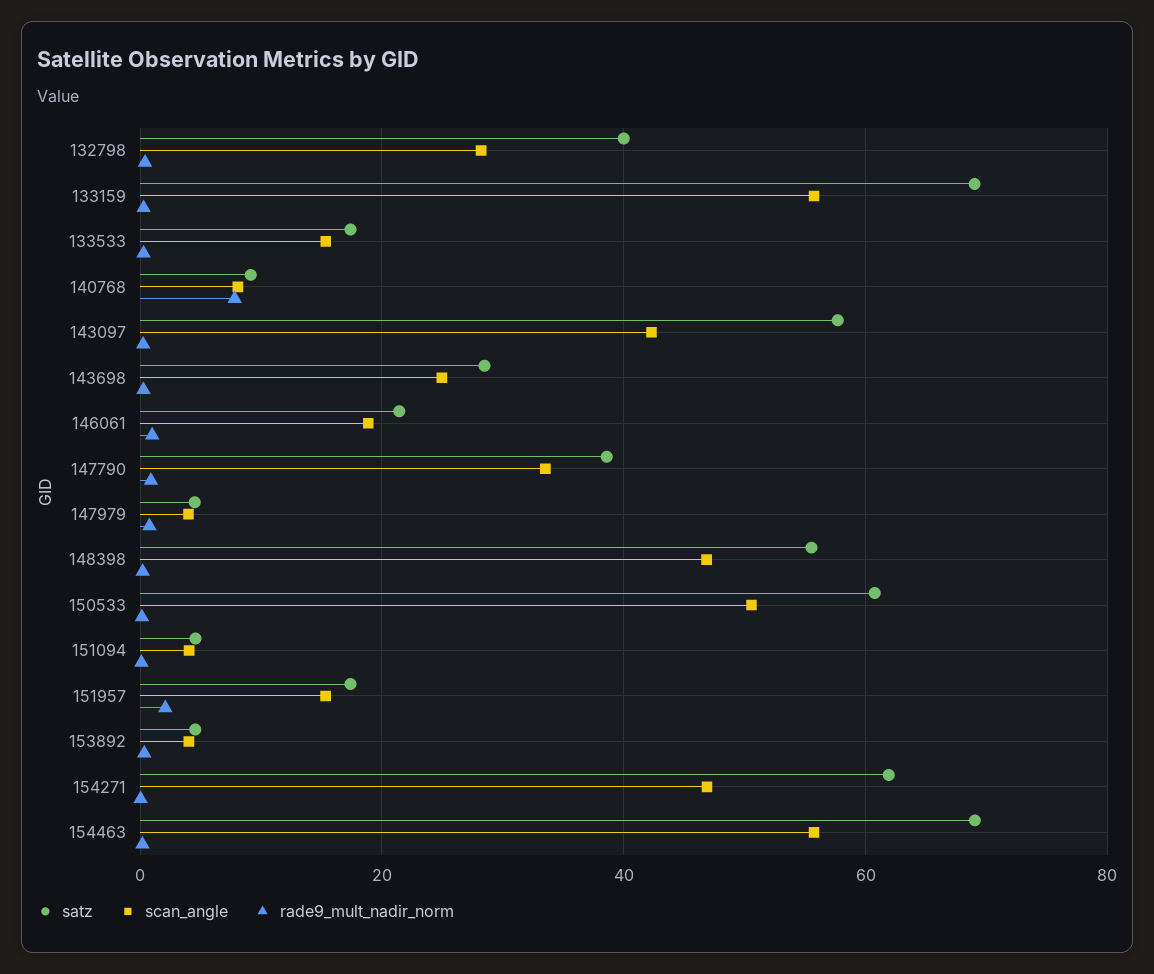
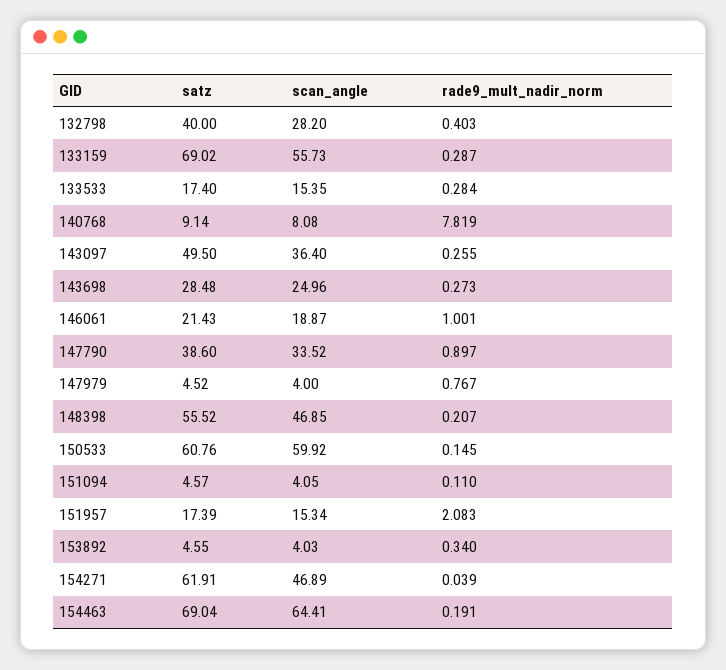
satz, 143097: 58 -> 49.5
scan_angle, 143097: 42 -> 36.4
scan_angle, 150533: 50 -> 59.92
scan_angle, 154463: 56 -> 64.41

